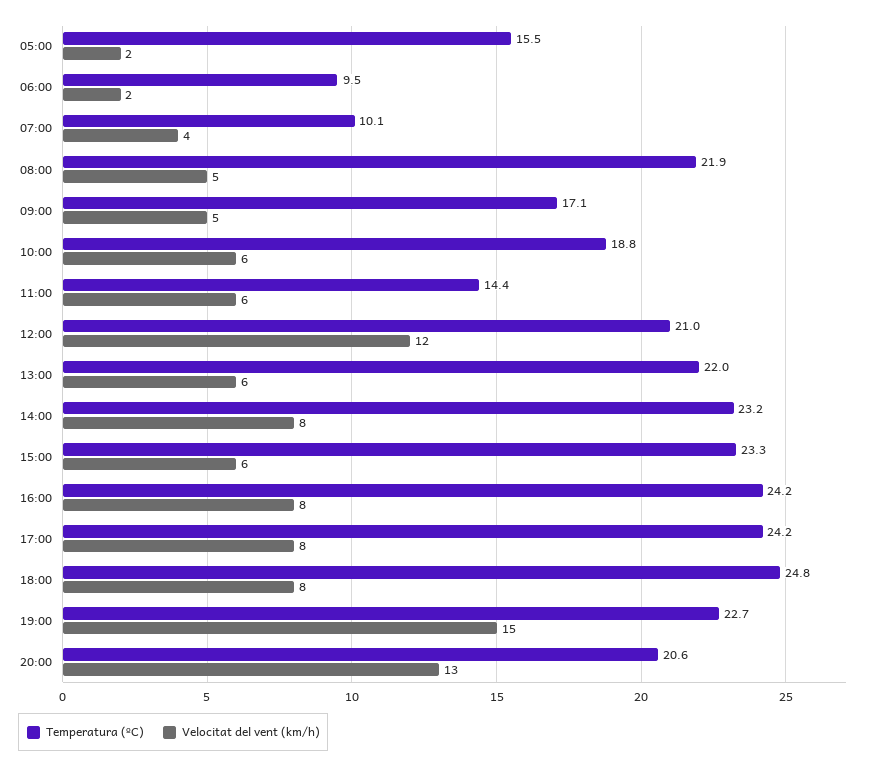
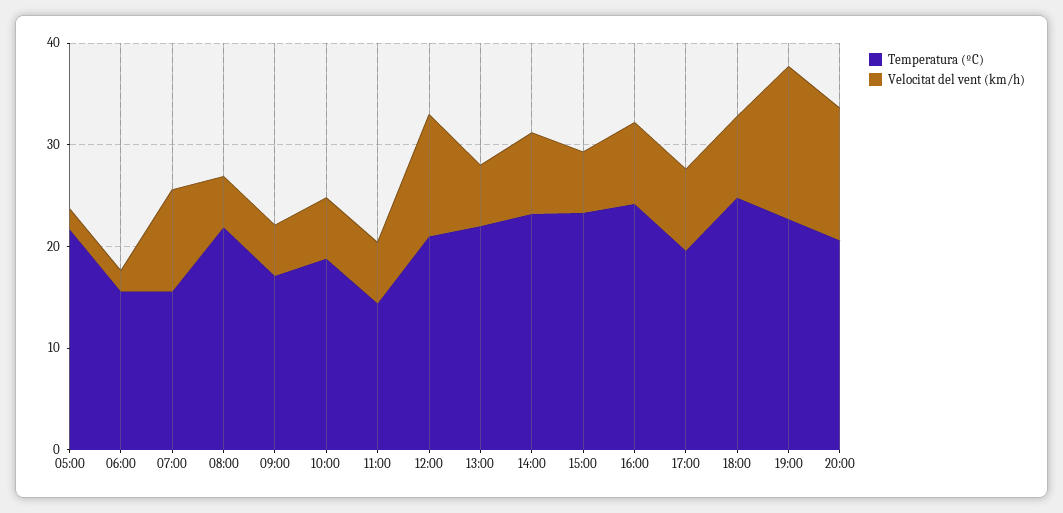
Temperatura (ºC), 05:00: 15.5 -> 22
Temperatura (ºC), 06:00: 9.5 -> 16
Temperatura (ºC), 07:00: 10.1 -> 16
Velocitat del vent (km/h), 07:00: 4 -> 10
Temperatura (ºC), 17:00: 24.2 -> 20

